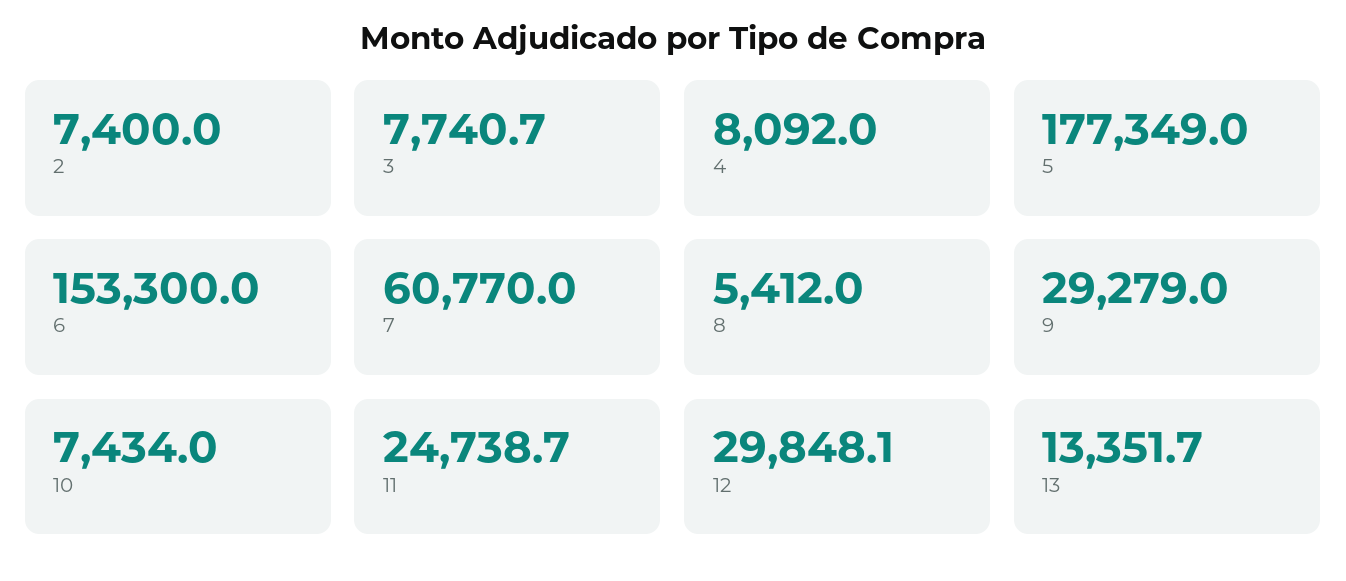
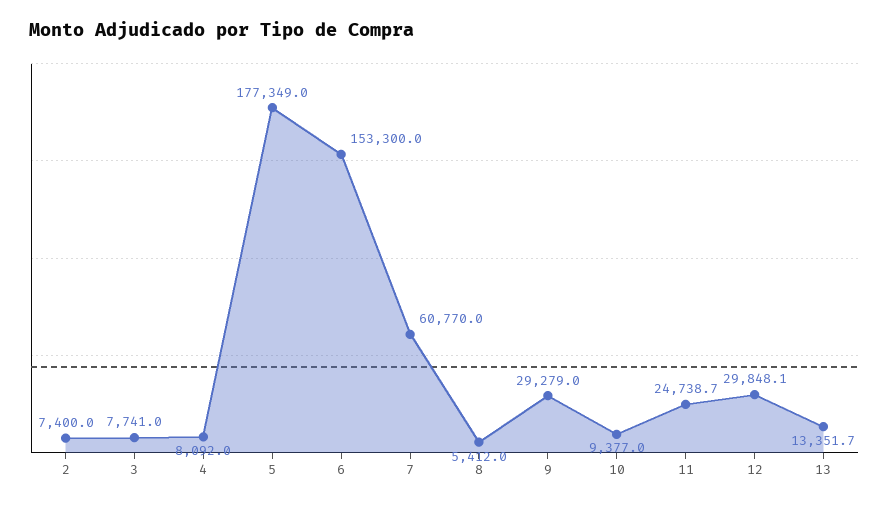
3: 7740.7 -> 7741
10: 7434 -> 9377

